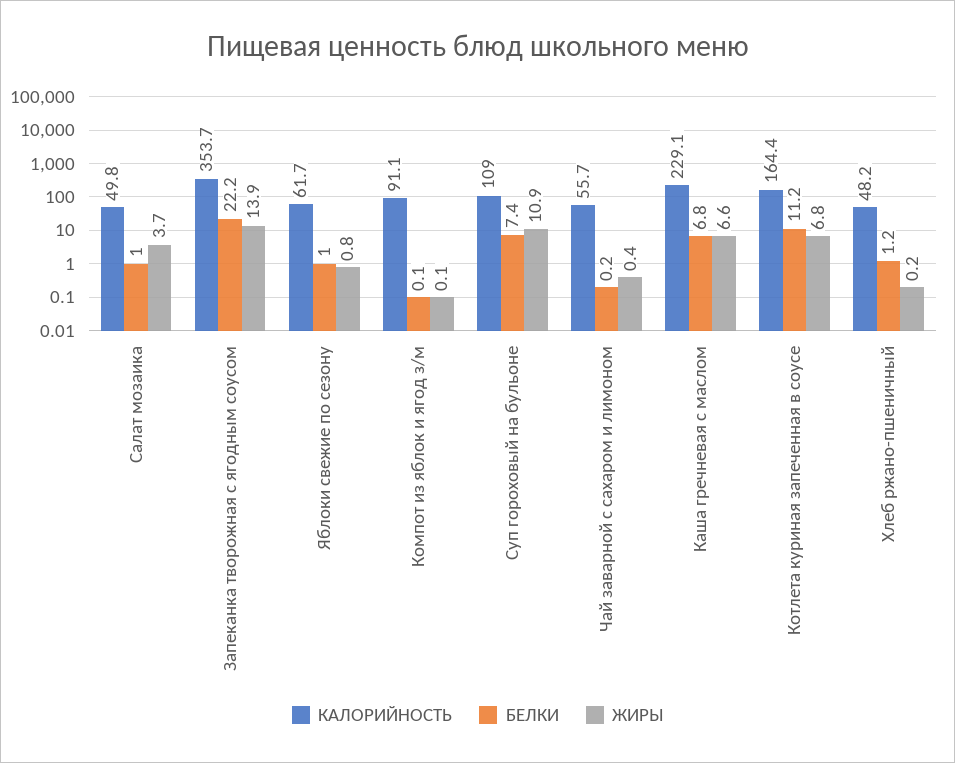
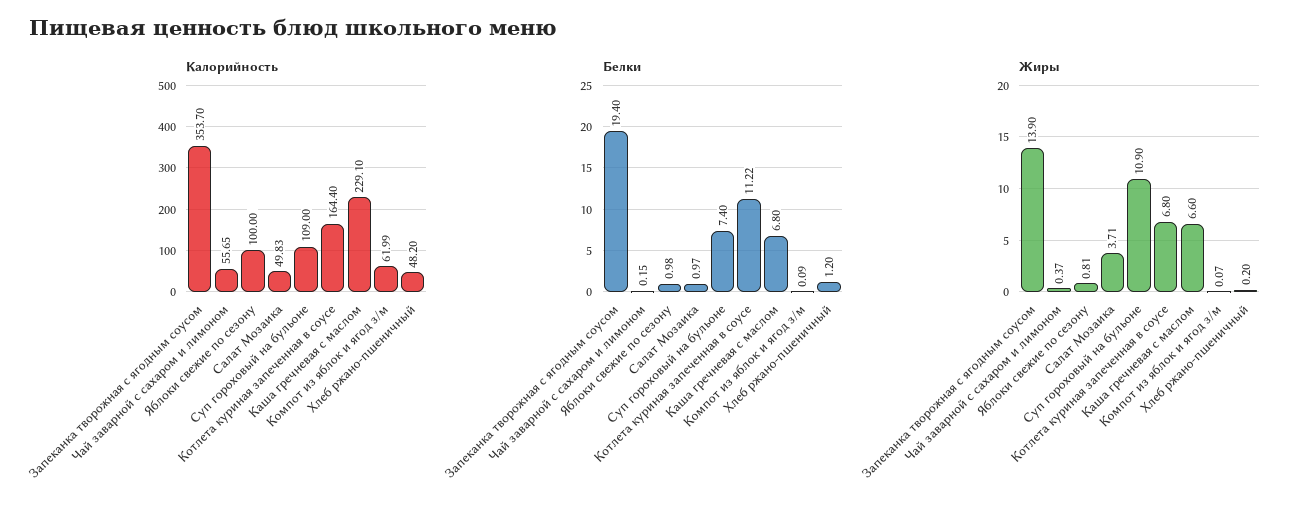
БЕЛКИ, Запеканка творожная с ягодным соусом: 22.2 -> 19.4
КАЛОРИЙНОСТЬ, Яблоки свежие по сезону: 61.7 -> 100
КАЛОРИЙНОСТЬ, Компот из яблок и ягод з/м: 91.1 -> 61.99

